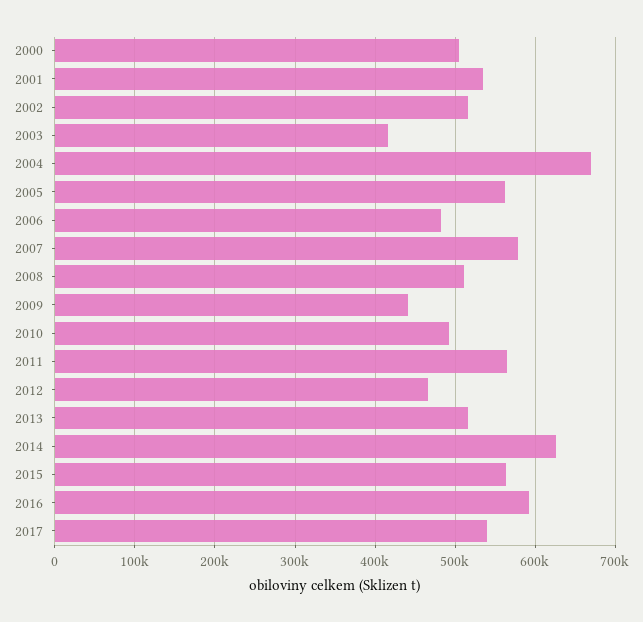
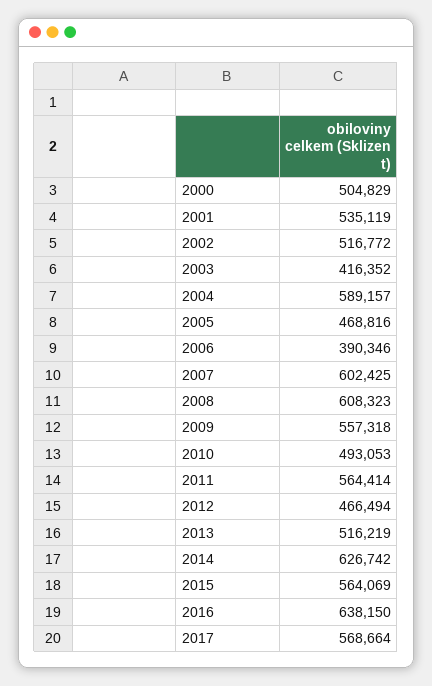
2004: 670000 -> 589157
2005: 560000 -> 468816
2006: 480000 -> 390346
2007: 580000 -> 602425
2008: 510000 -> 608323
2009: 440000 -> 557318
2016: 590000 -> 638150
2017: 540000 -> 568664

